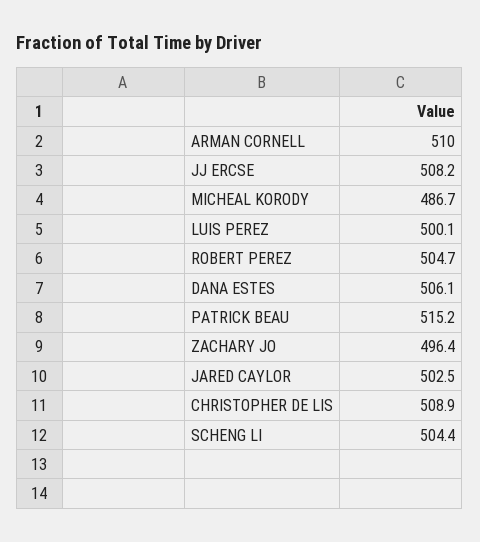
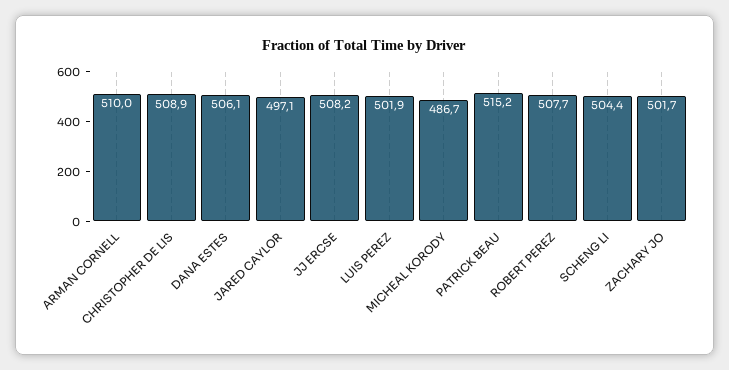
LUIS PEREZ: 500.1 -> 501.9
ROBERT PEREZ: 504.7 -> 507.7
ZACHARY JO: 496.4 -> 501.7
JARED CAYLOR: 502.5 -> 497.1

